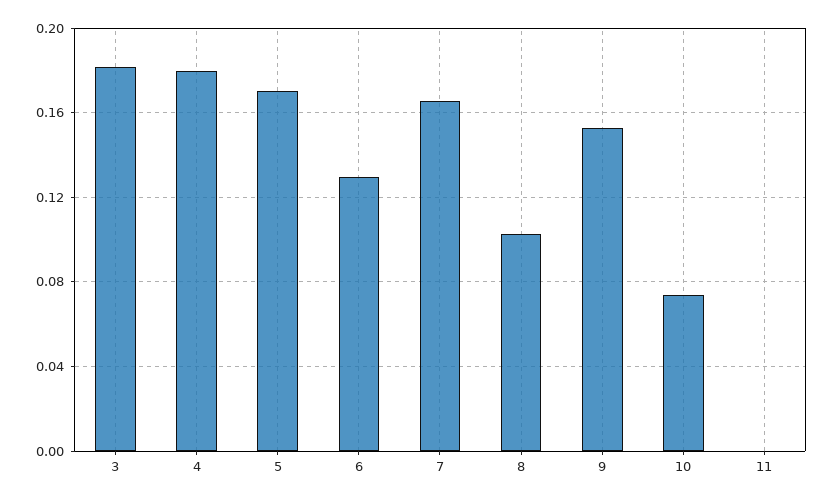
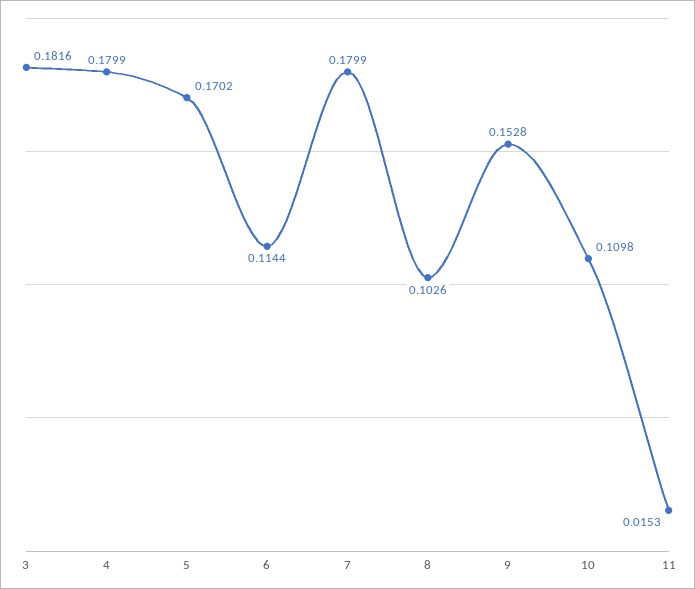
6: 0.13 -> 0.1144
7: 0.165 -> 0.1799
10: 0.075 -> 0.1098
11: 0 -> 0.0153

